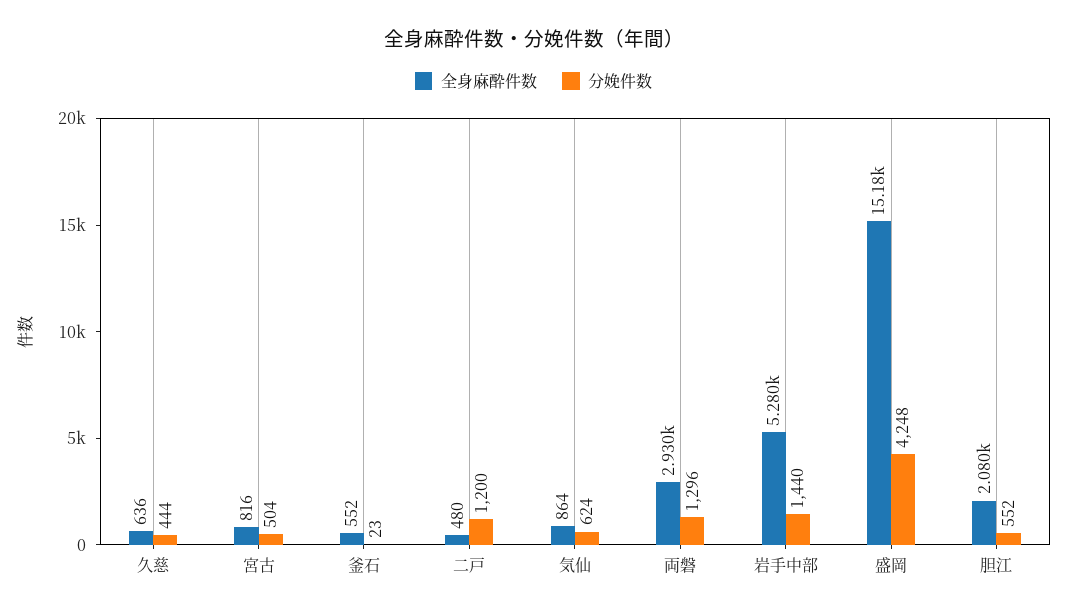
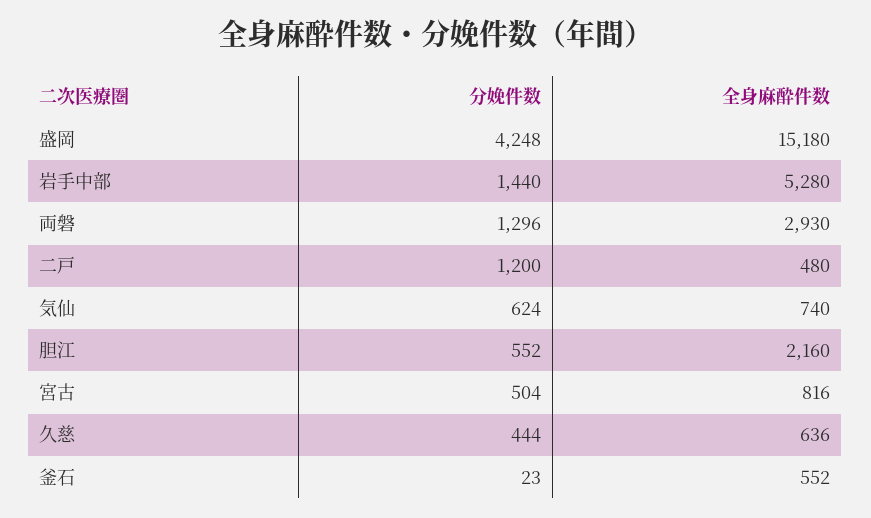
全身麻酔件数, 気仙: 864 -> 740
全身麻酔件数, 胆江: 2080 -> 2160

